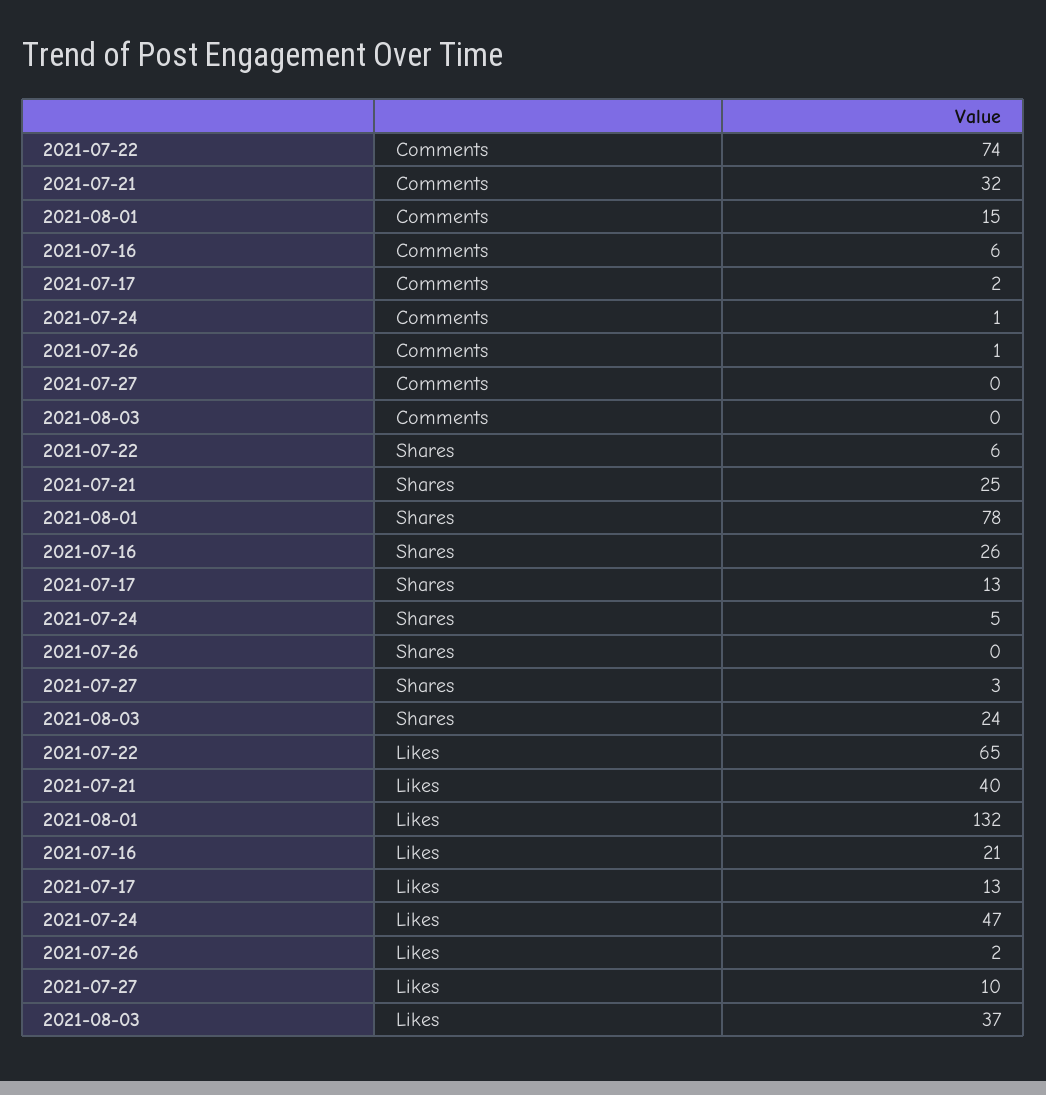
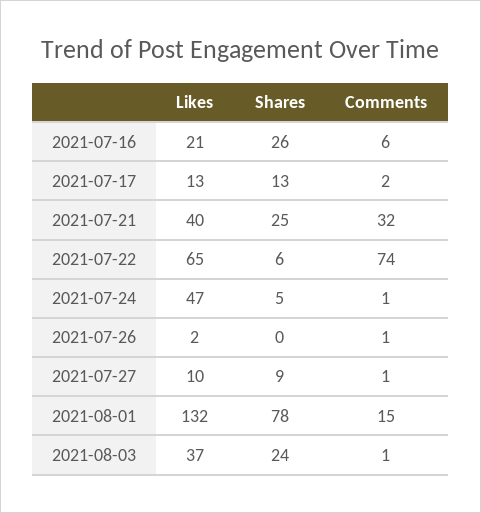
2021-07-27, Comments: 0 -> 1
2021-08-03, Comments: 0 -> 1
2021-07-27, Shares: 3 -> 9

